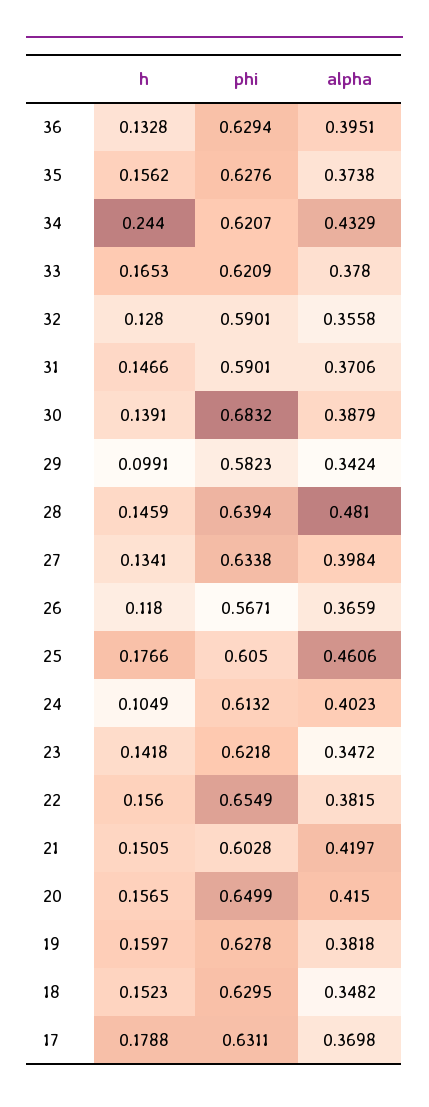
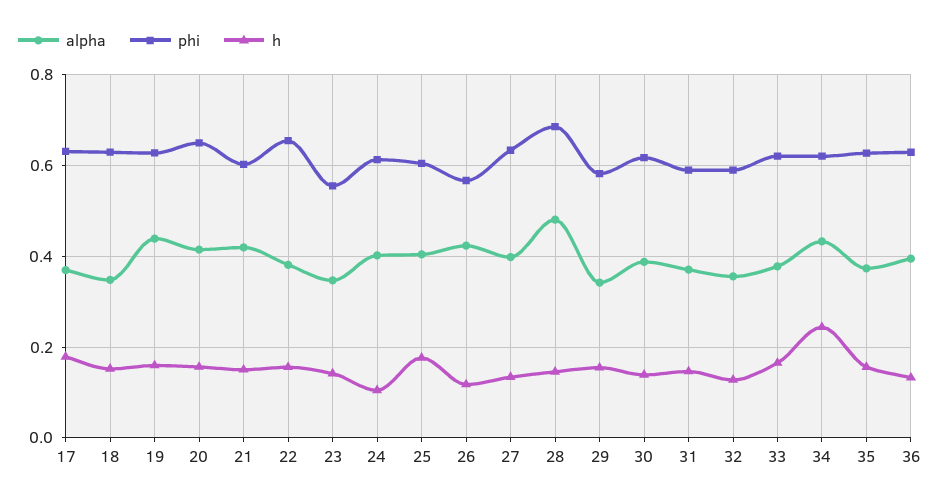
phi, 30: 0.6832 -> 0.62
h, 29: 0.0991 -> 0.16
phi, 28: 0.6394 -> 0.68
alpha, 26: 0.3659 -> 0.42
alpha, 25: 0.4606 -> 0.4
phi, 23: 0.6218 -> 0.56
alpha, 19: 0.3818 -> 0.44

